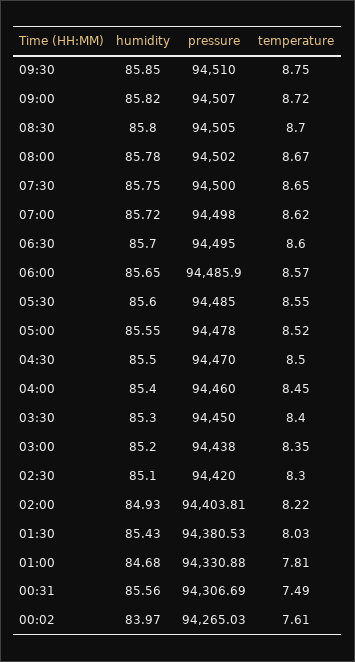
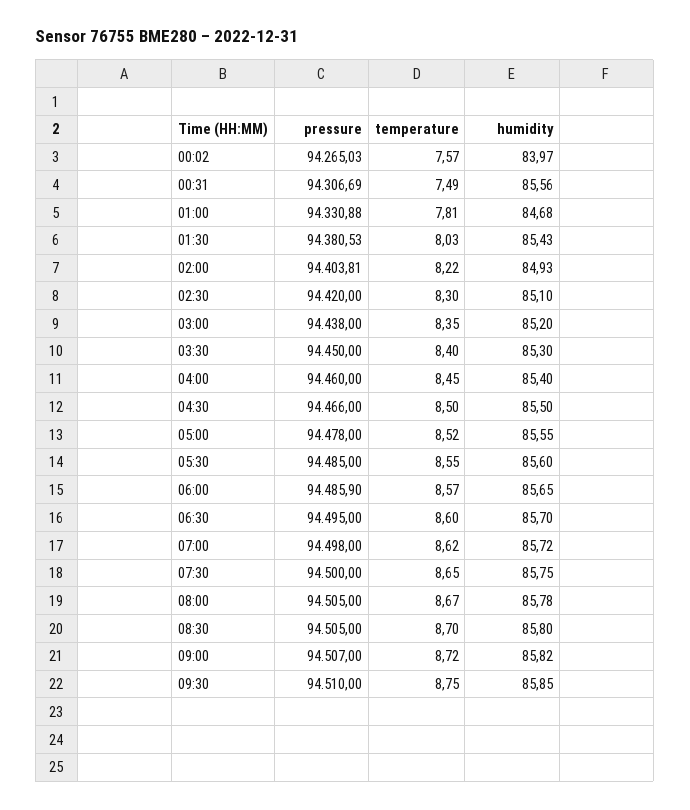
pressure, 08:00: 94502 -> 94505
pressure, 04:30: 94470 -> 94466
temperature, 00:02: 7.61 -> 7.57

